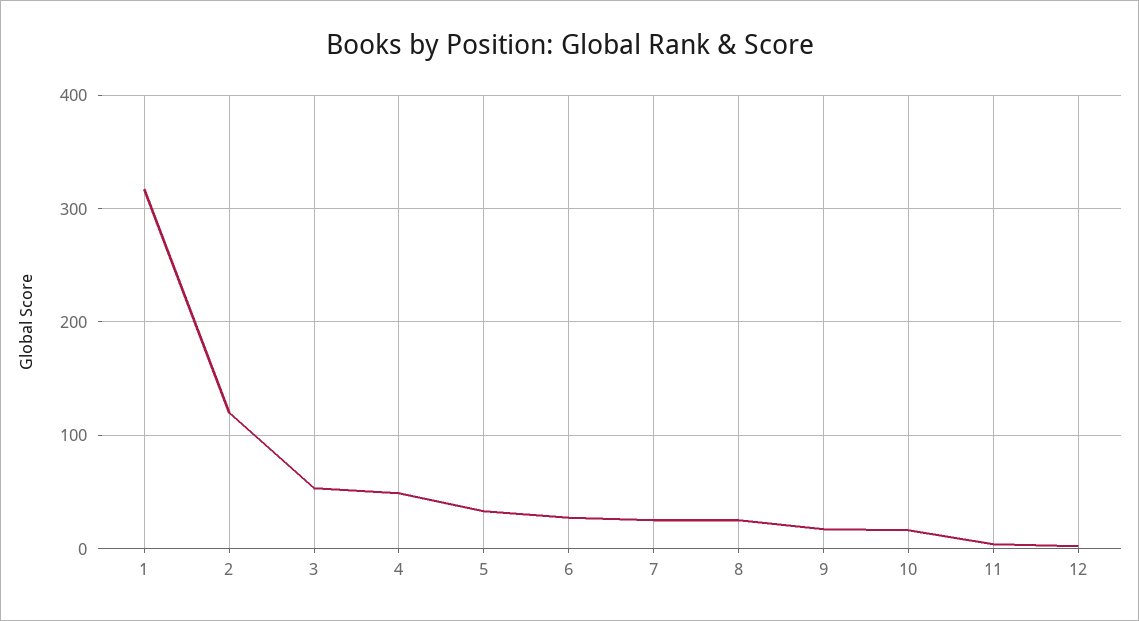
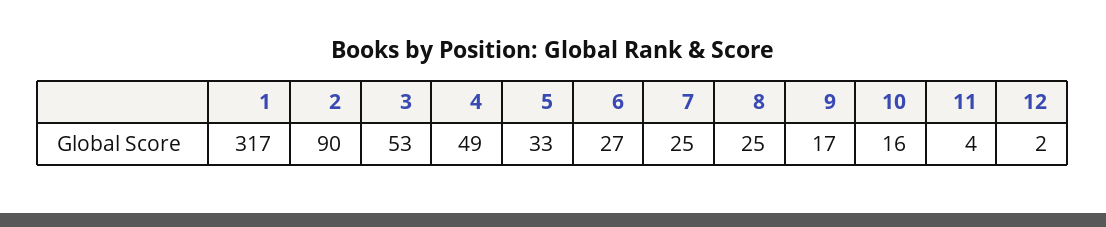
2: 120 -> 90

